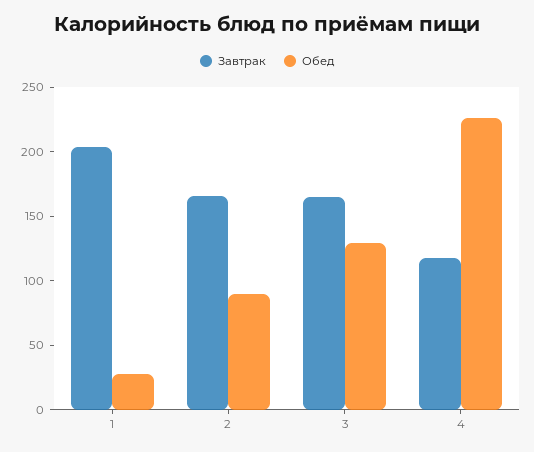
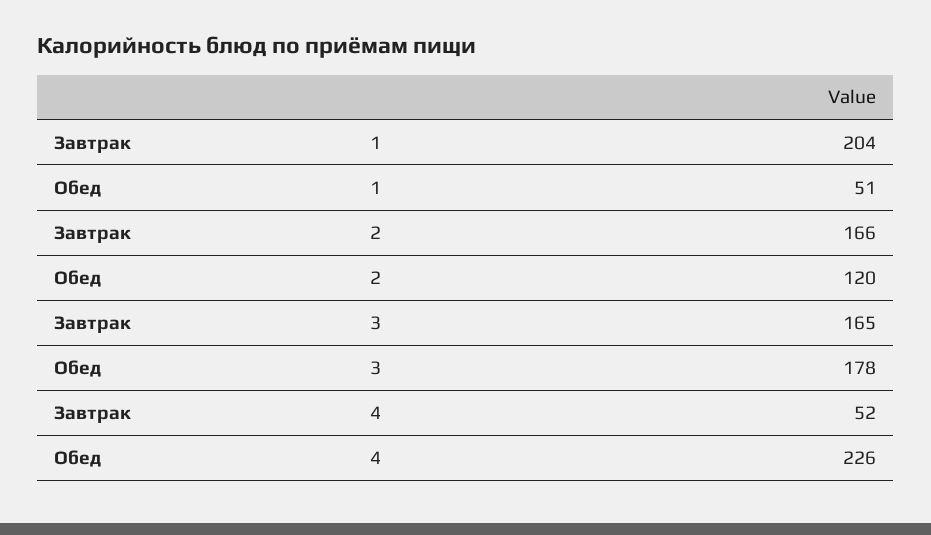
Обед, 1: 30 -> 51
Обед, 2: 90 -> 120
Обед, 3: 130 -> 178
Завтрак, 4: 120 -> 52

